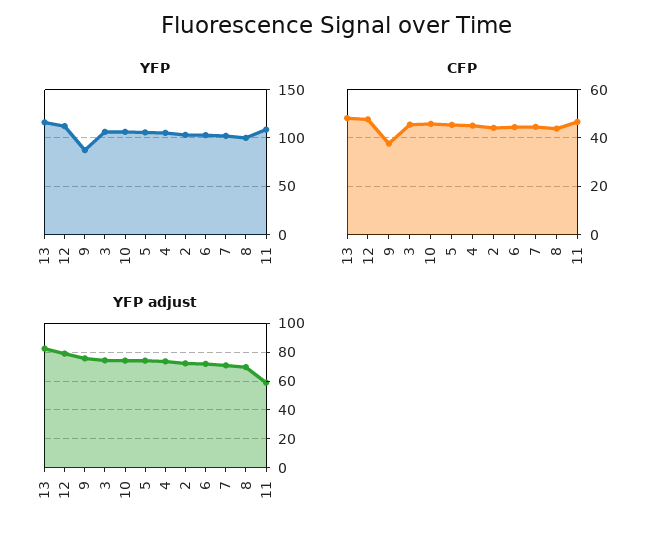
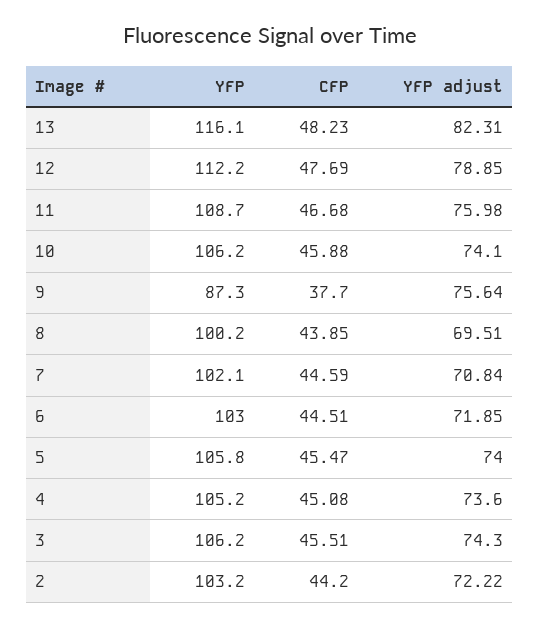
YFP adjust, 11: 60 -> 75.98

